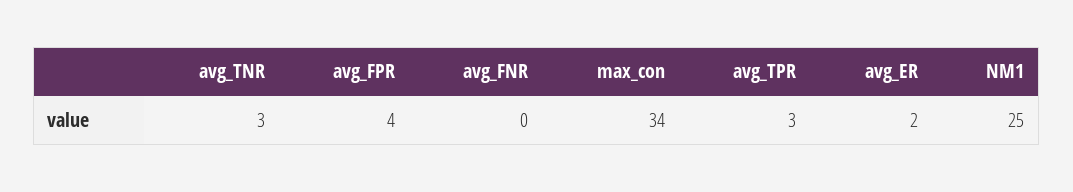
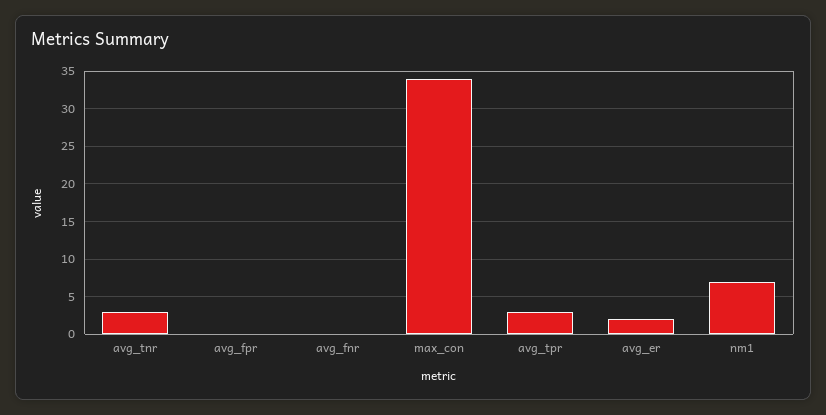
avg_FPR: 4 -> 0
NM1: 25 -> 7

